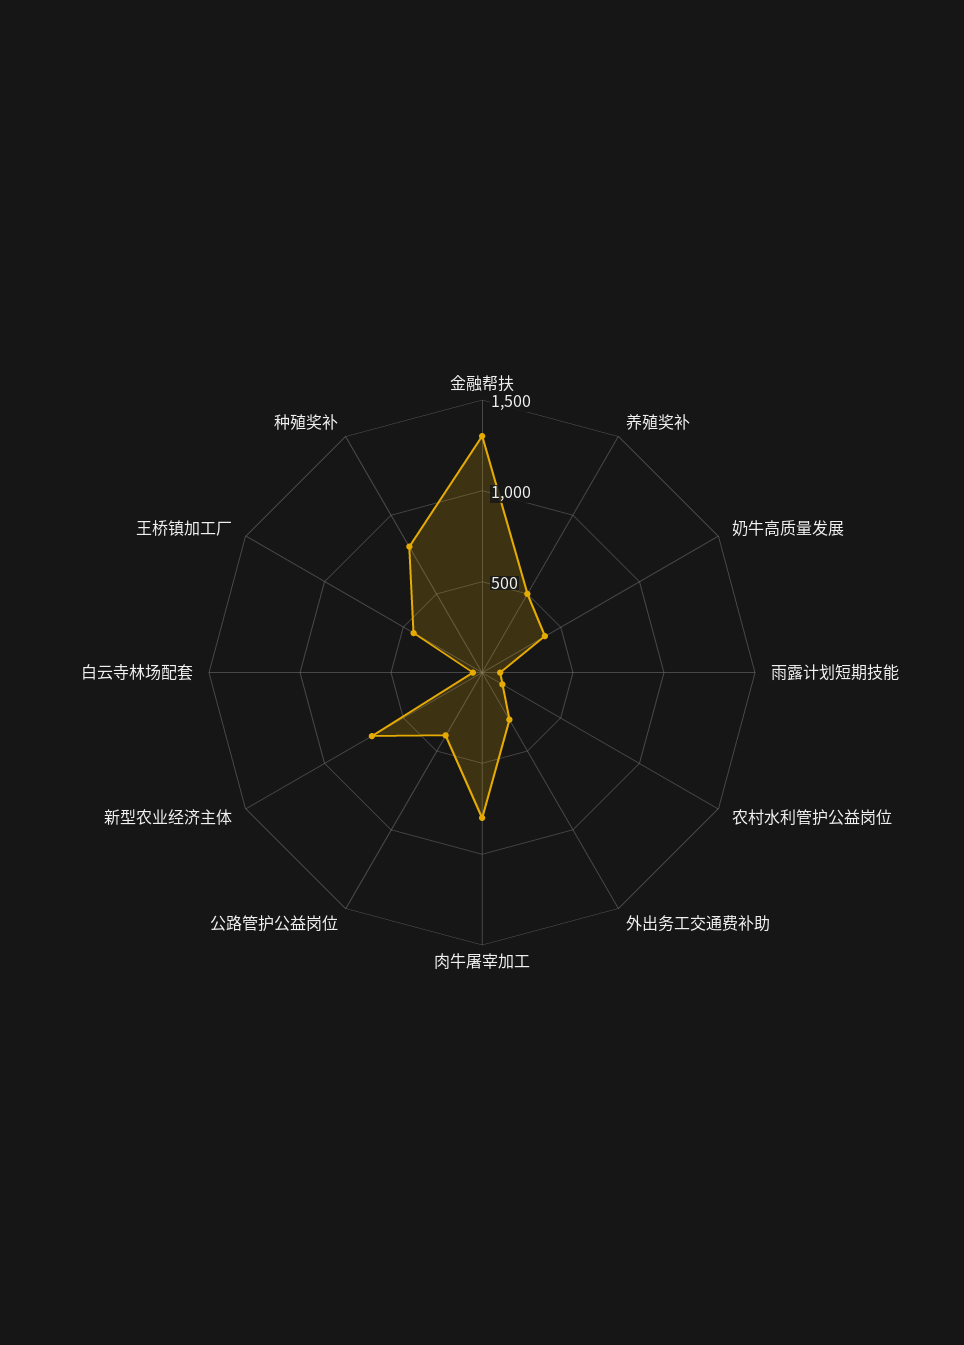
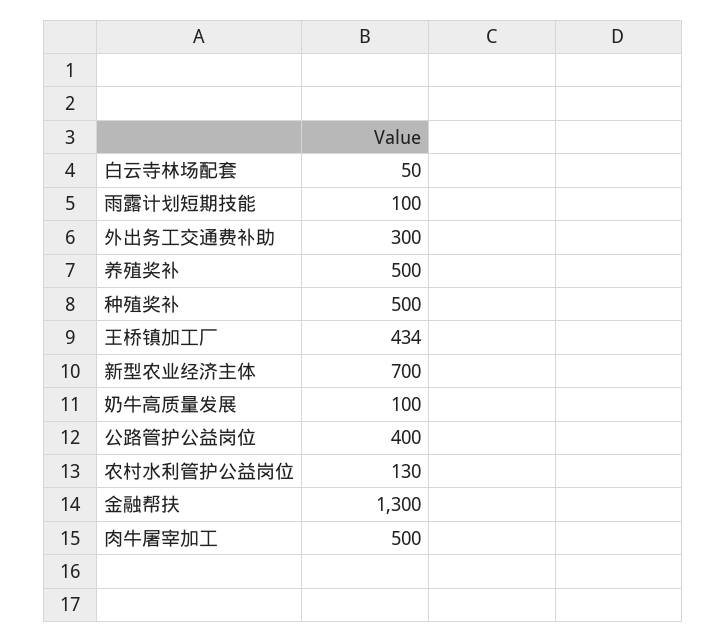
奶牛高质量发展: 400 -> 100
肉牛屠宰加工: 800 -> 500
种殖奖补: 800 -> 500

